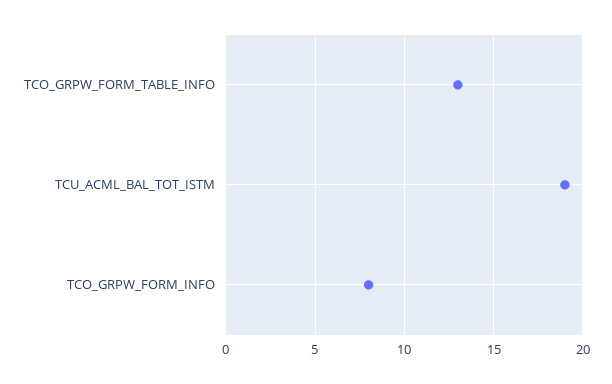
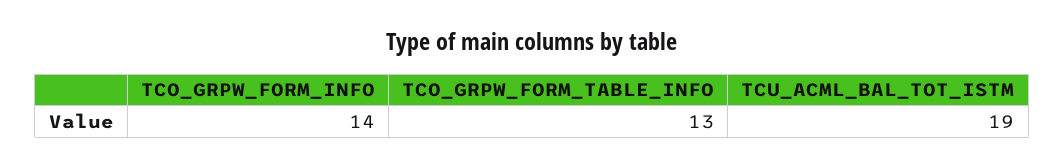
TCO_GRPW_FORM_INFO: 8 -> 14

